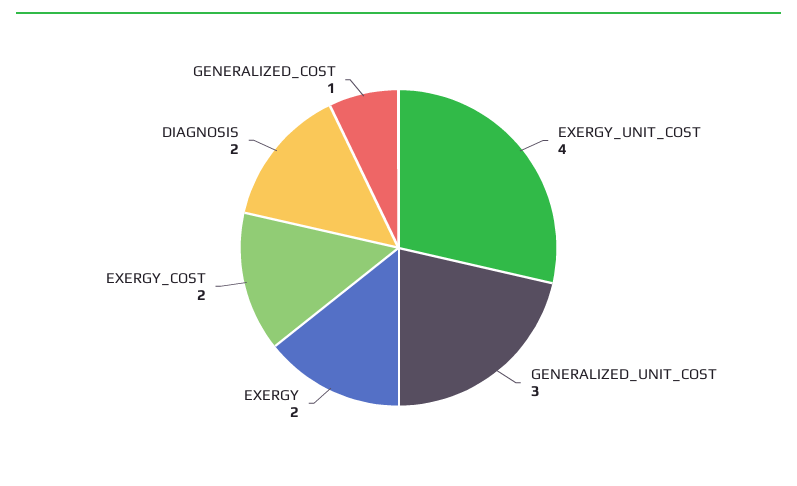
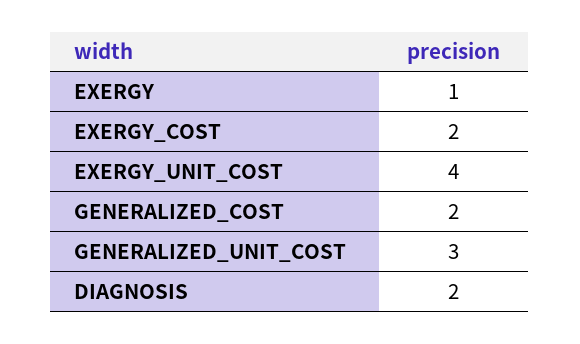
EXERGY: 2 -> 1
GENERALIZED_COST: 1 -> 2

